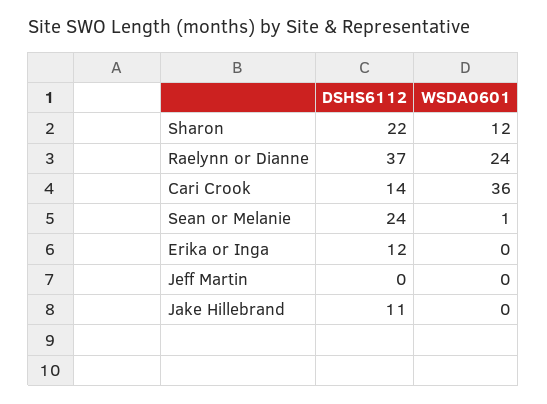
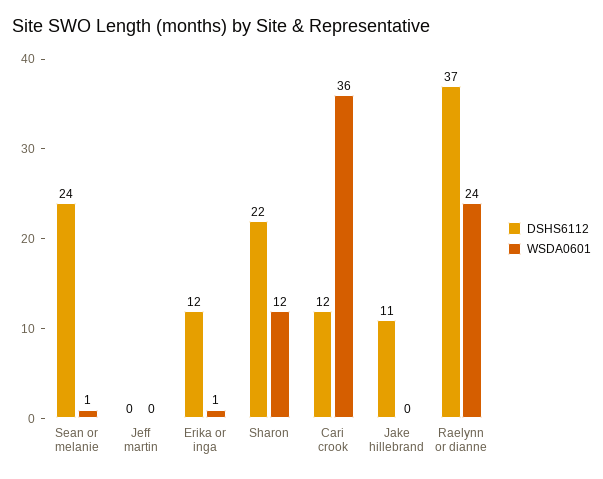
DSHS6112, Cari Crook: 14 -> 12
WSDA0601, Erika or Inga: 0 -> 1

